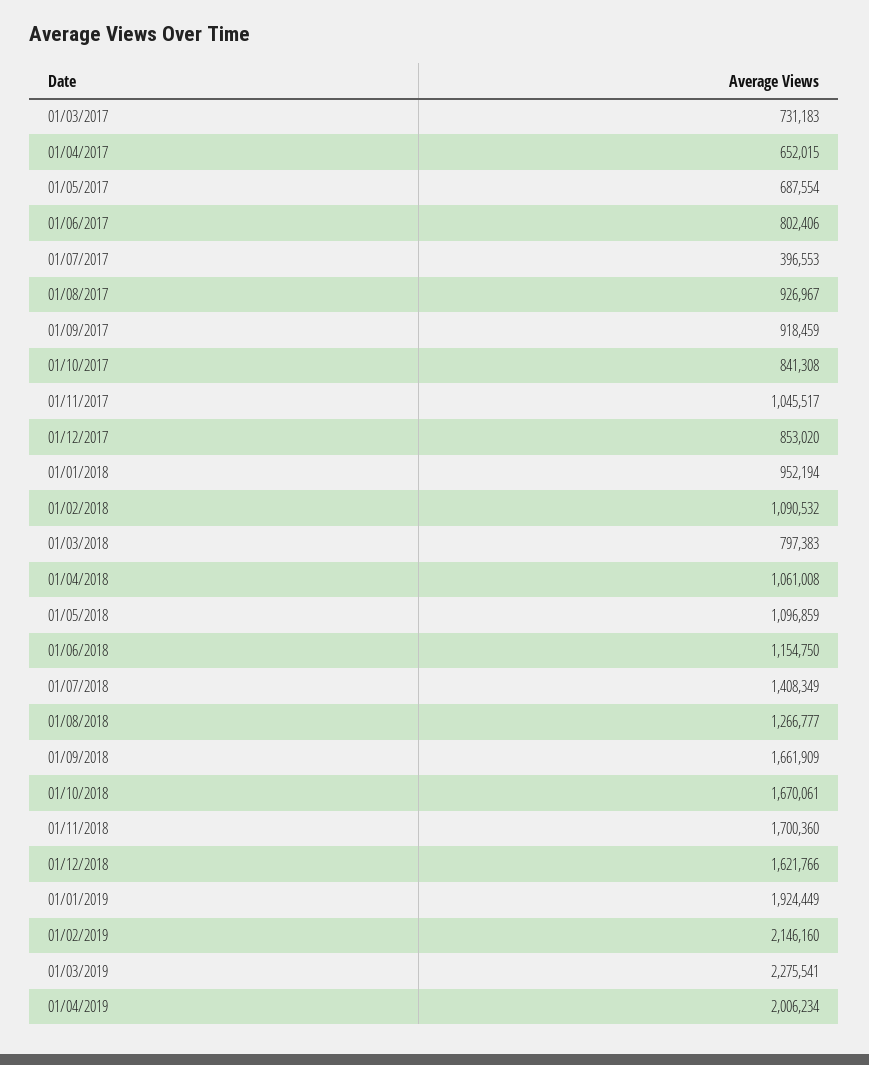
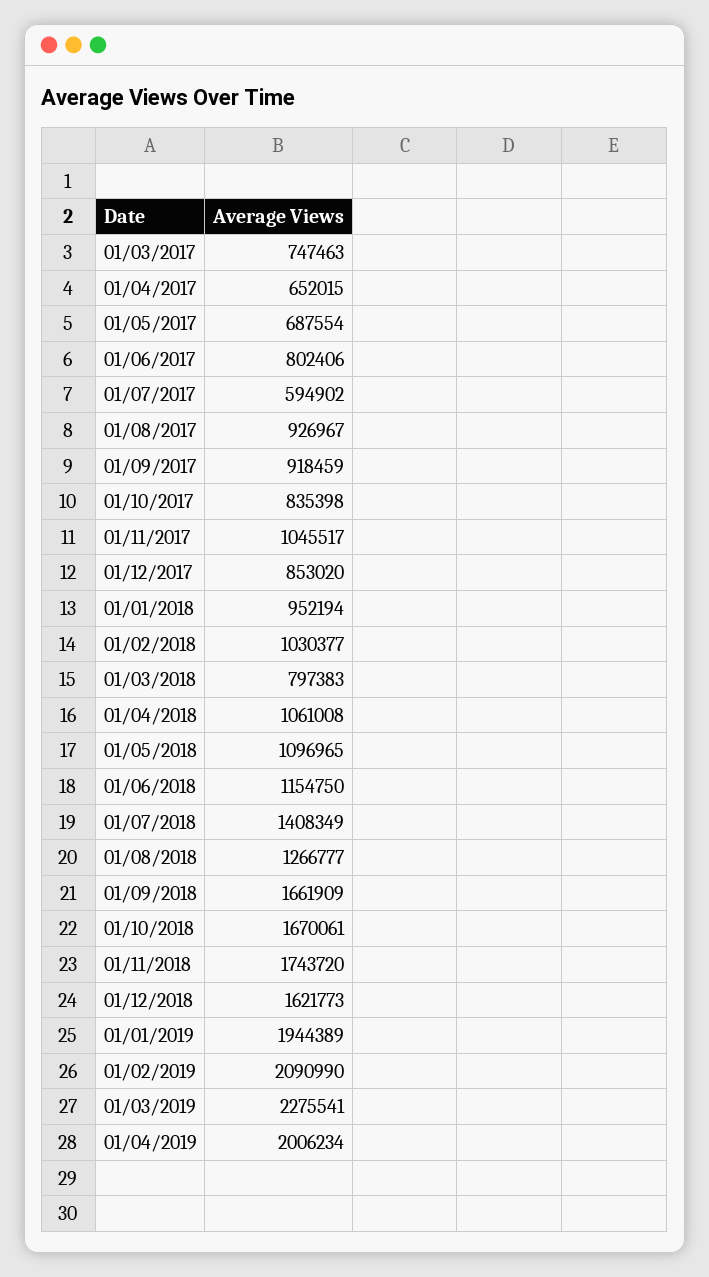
01/03/2017: 731183 -> 747463
01/07/2017: 396553 -> 594902
01/10/2017: 841308 -> 835398
01/02/2018: 1090532 -> 1030377
01/05/2018: 1096859 -> 1096965
01/11/2018: 1700360 -> 1743720
01/12/2018: 1621766 -> 1621773
01/01/2019: 1924449 -> 1944389
01/02/2019: 2146160 -> 2090990

